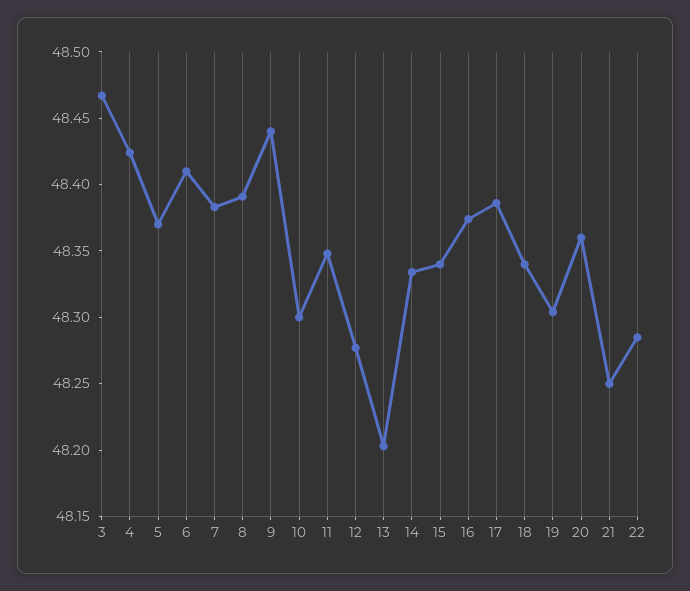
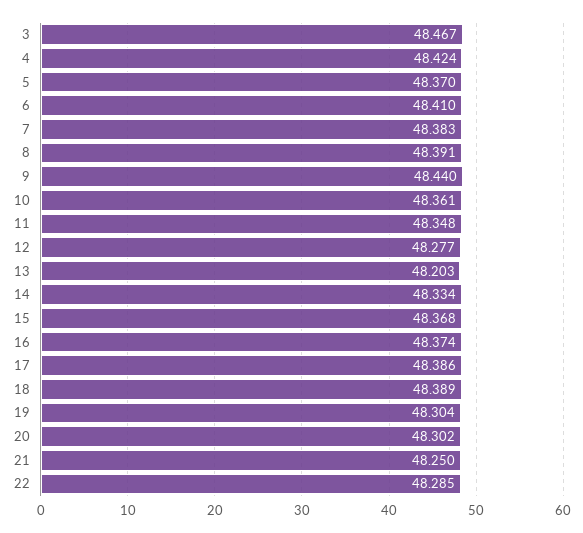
10: 48.3 -> 48.361
15: 48.34 -> 48.368
18: 48.34 -> 48.389
20: 48.36 -> 48.302

